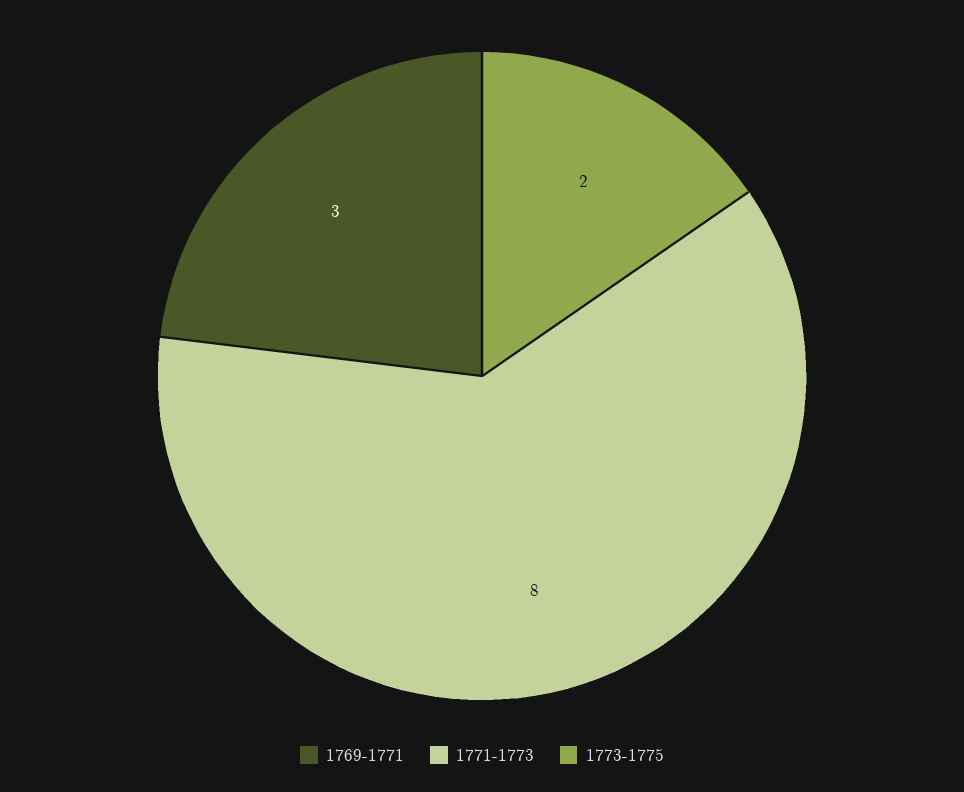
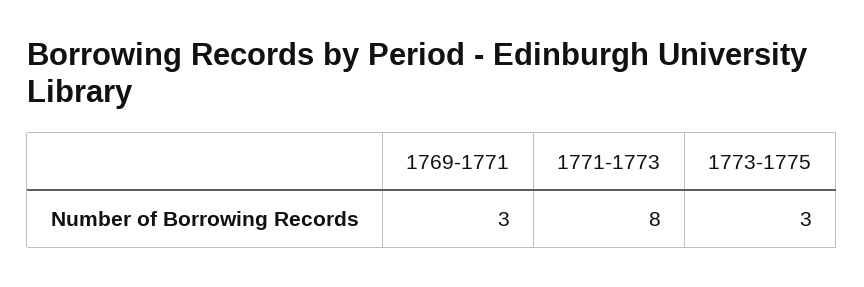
1773-1775: 2 -> 3

